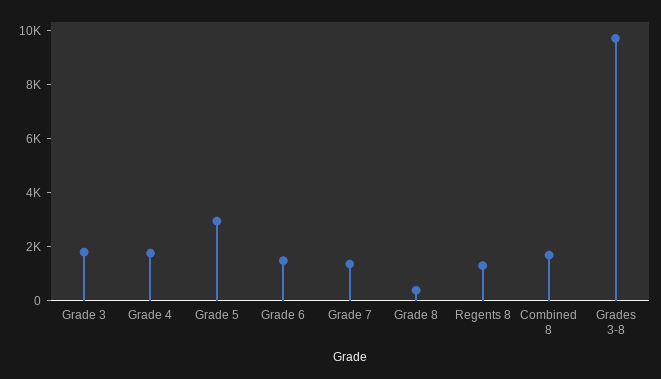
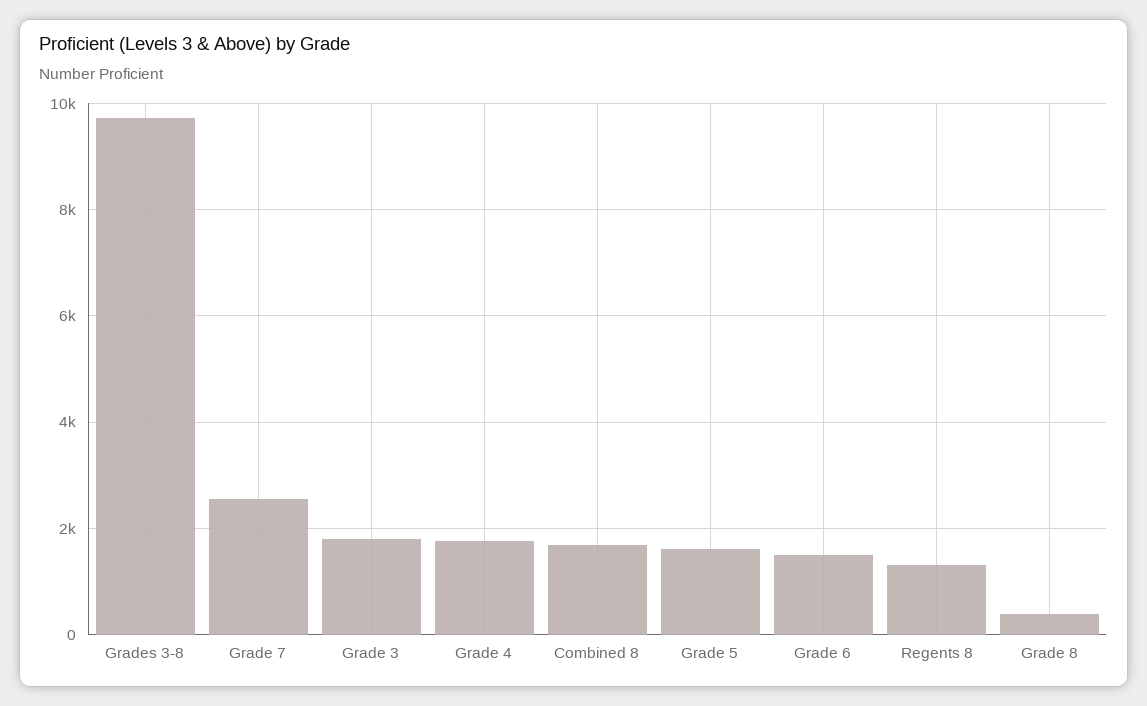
Grade 5: 3000 -> 1600
Grade 7: 1500 -> 2600

